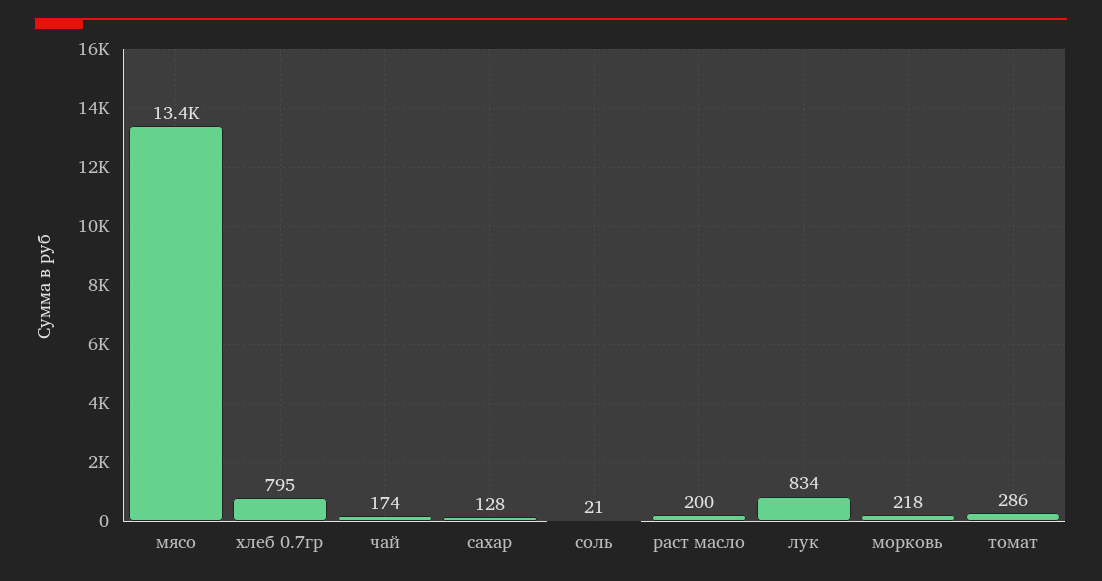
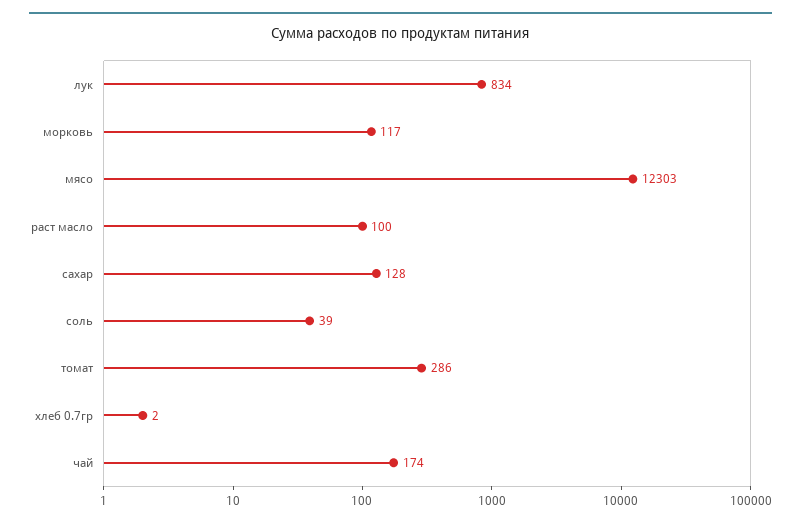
мясо: 13400 -> 12303
хлеб 0.7гр: 795 -> 2
соль: 21 -> 39
раст масло: 200 -> 100
морковь: 218 -> 117

